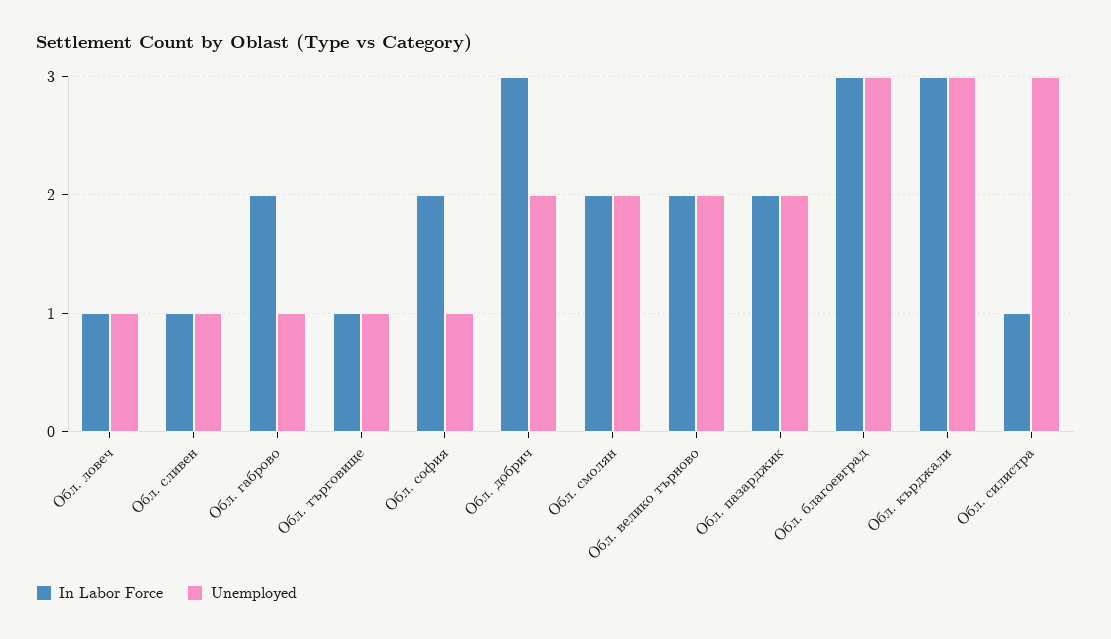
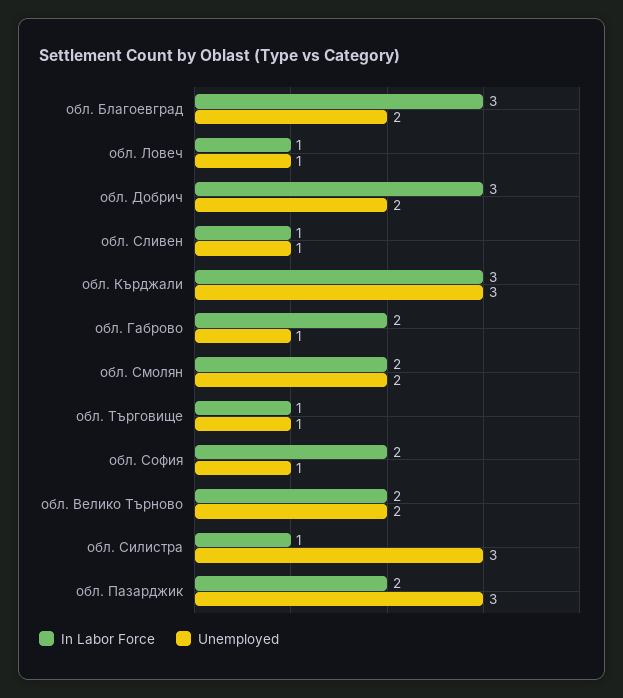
Unemployed, Обл. пазарджик: 2 -> 3
Unemployed, Обл. благоевград: 3 -> 2

